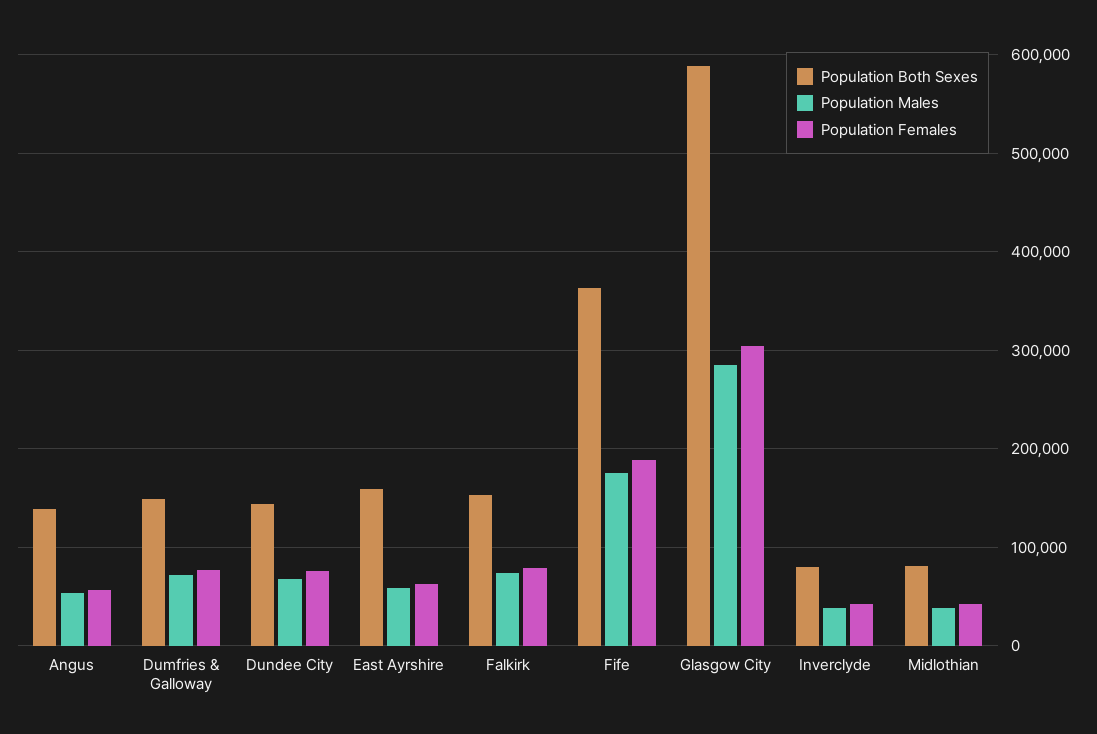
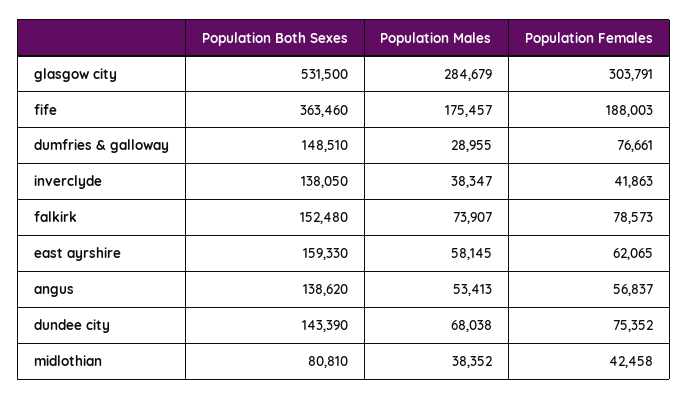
Population Males, Dumfries & Galloway: 70000 -> 28955
Population Both Sexes, Glasgow City: 590000 -> 531500
Population Both Sexes, Inverclyde: 80000 -> 138050

